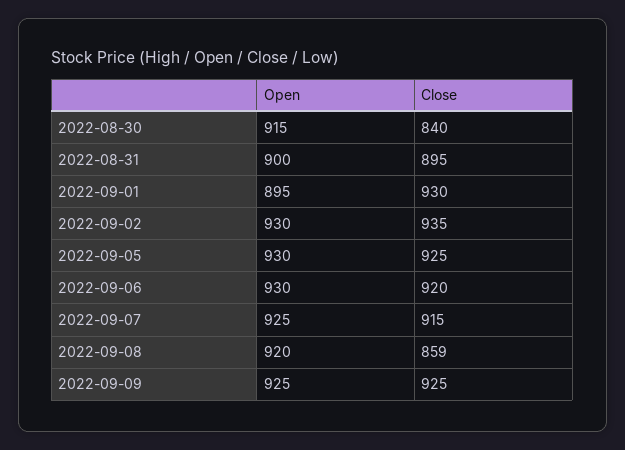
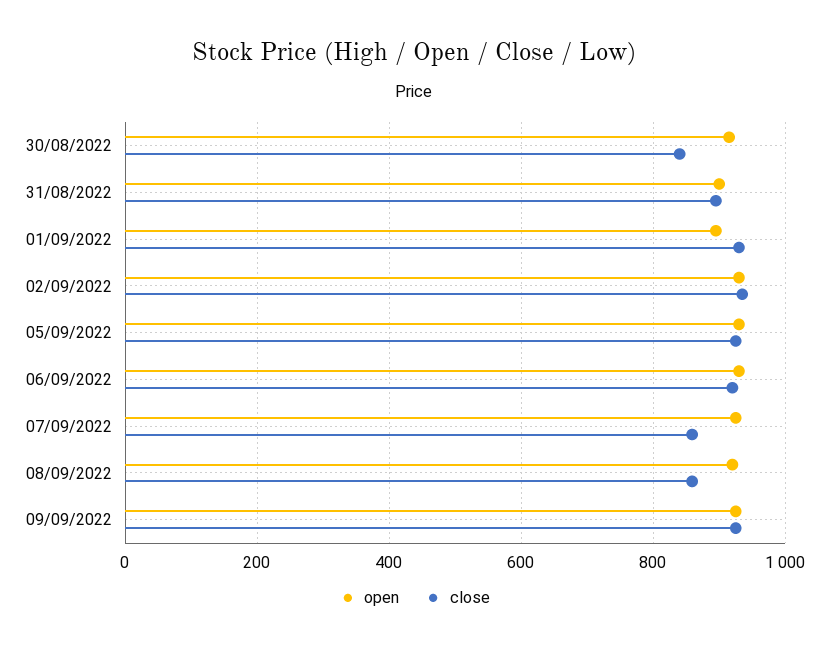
Close, 2022-09-07: 915 -> 860

